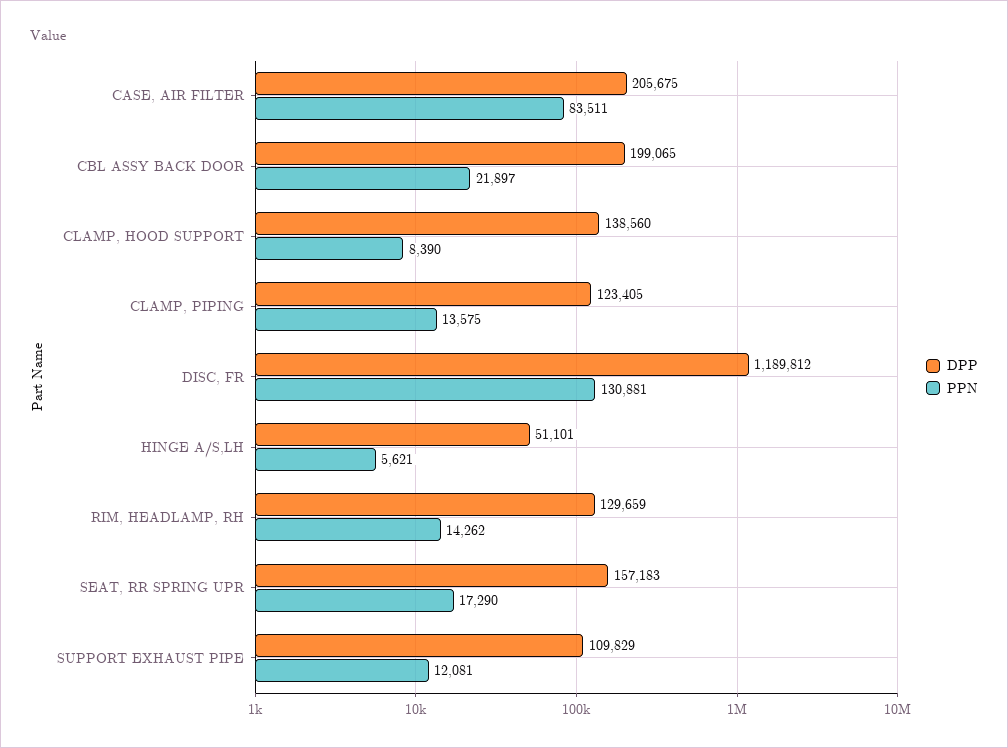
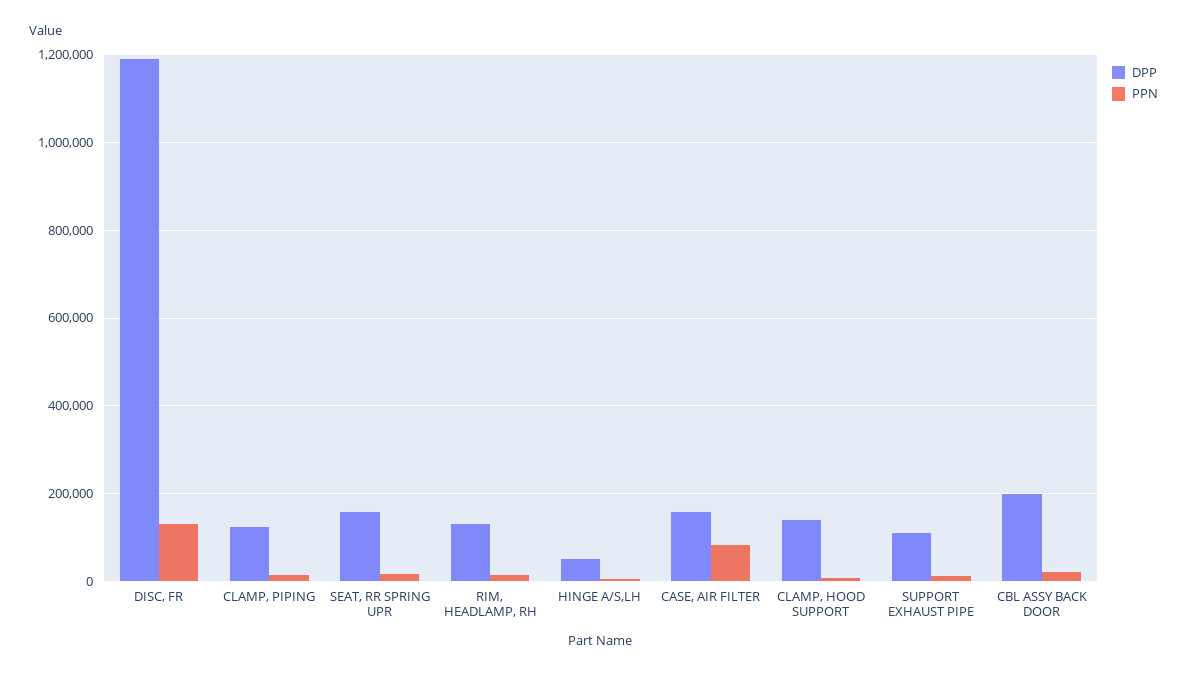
DPP, CASE, AIR FILTER: 205675 -> 160000

